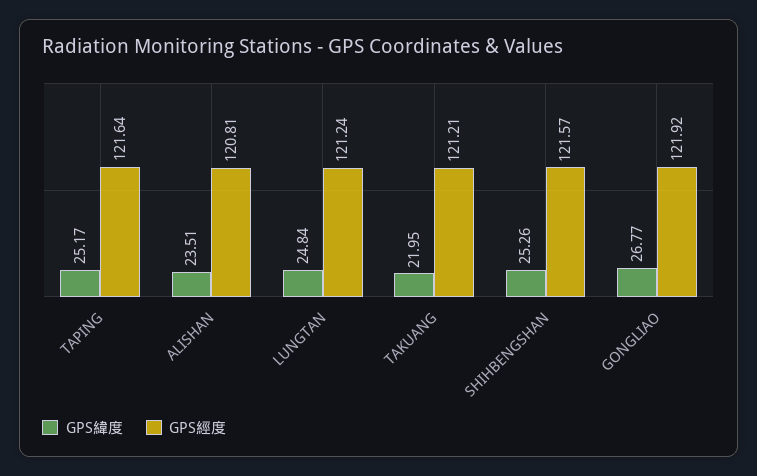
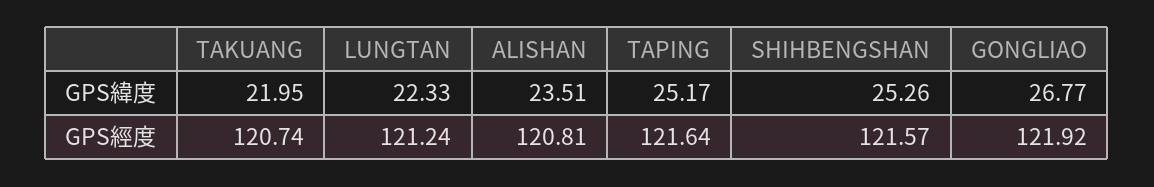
GPS緯度, LUNGTAN: 24.84 -> 22.33
GPS經度, TAKUANG: 121.21 -> 120.74

